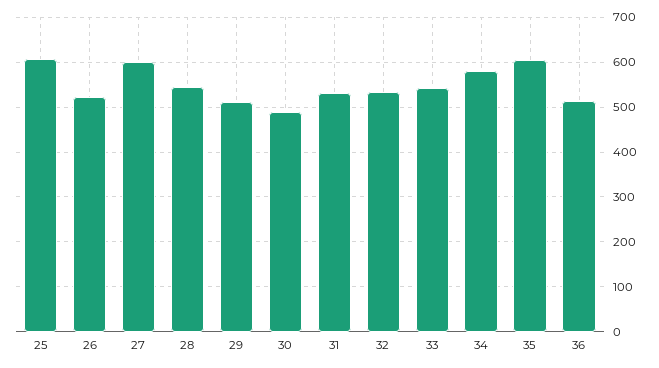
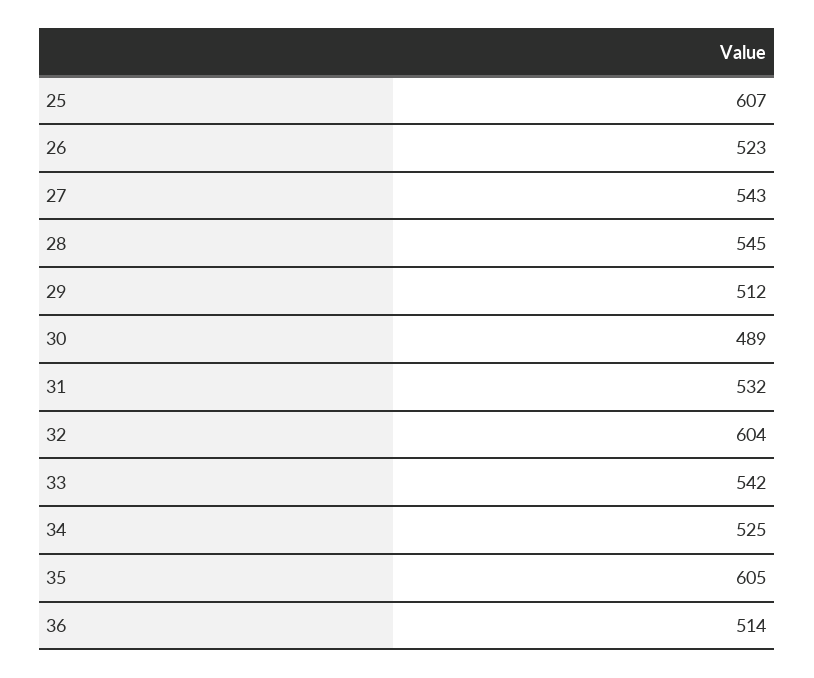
27: 600 -> 543
32: 540 -> 604
34: 580 -> 525

